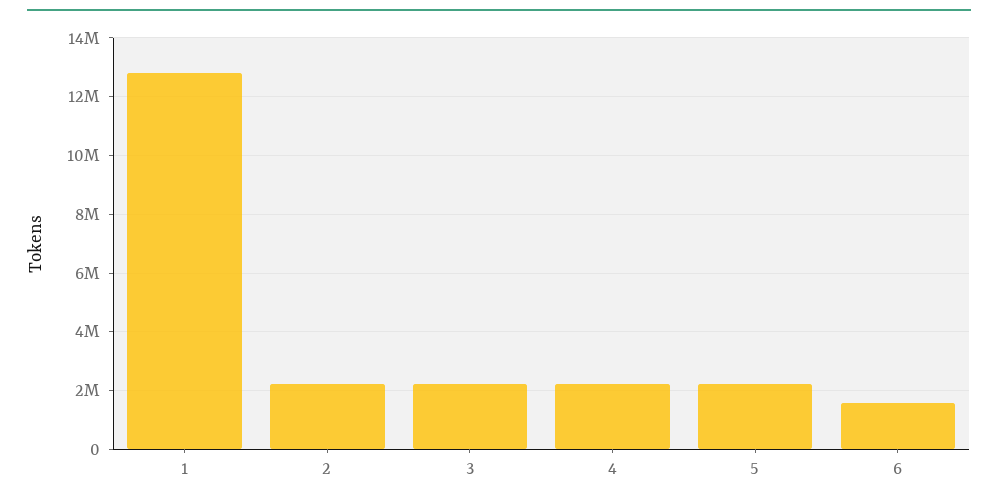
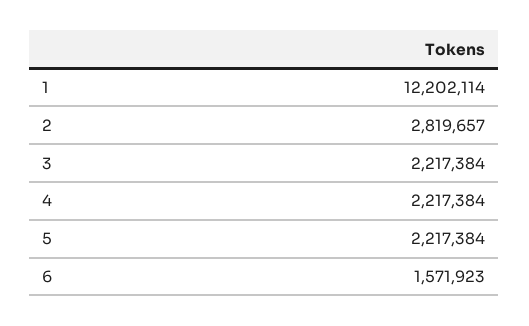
1: 12750000 -> 12202114
2: 2250000 -> 2819657

